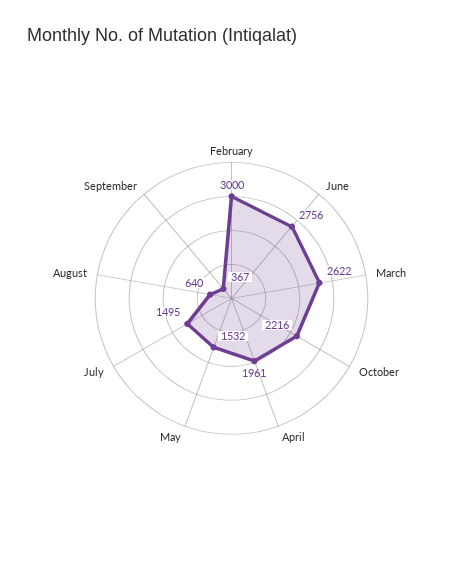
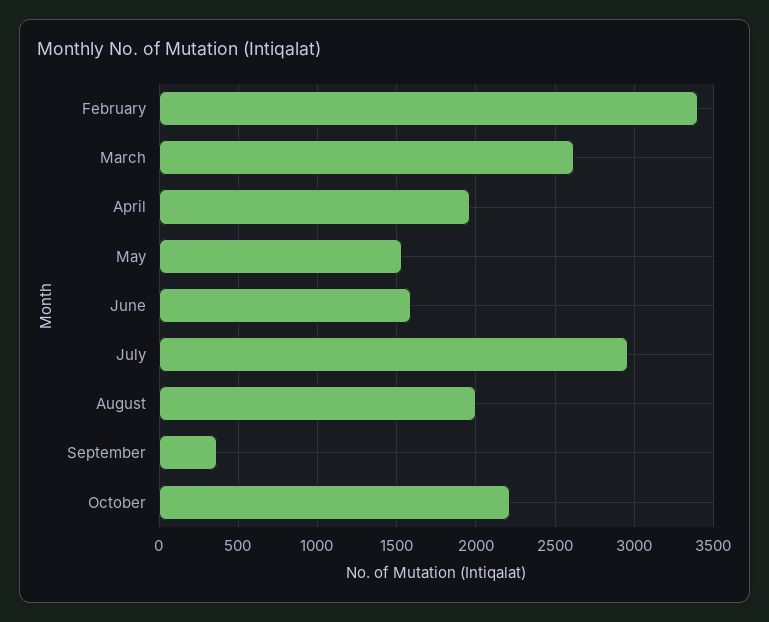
February: 3000 -> 3400
June: 2756 -> 1600
July: 1495 -> 2950
August: 640 -> 2000

